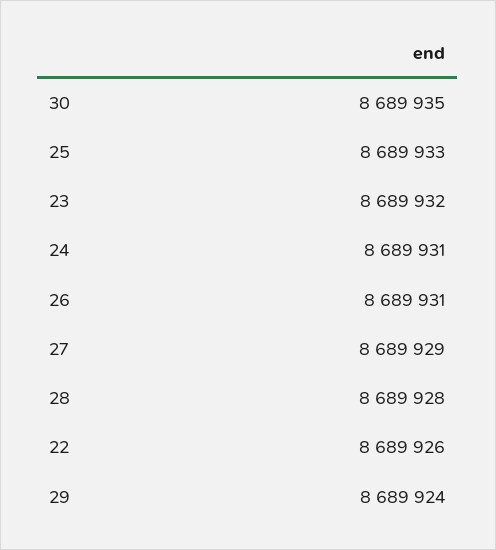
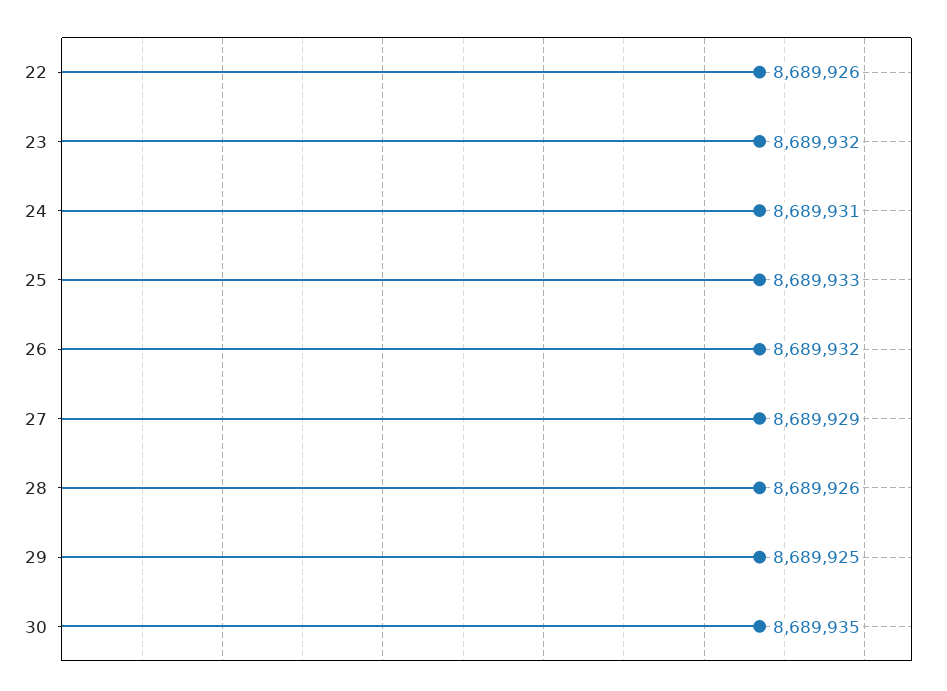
26: 8689931 -> 8689932
28: 8689928 -> 8689926
29: 8689924 -> 8689925

